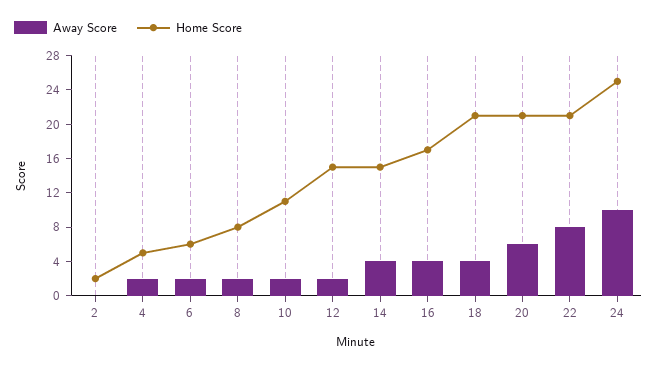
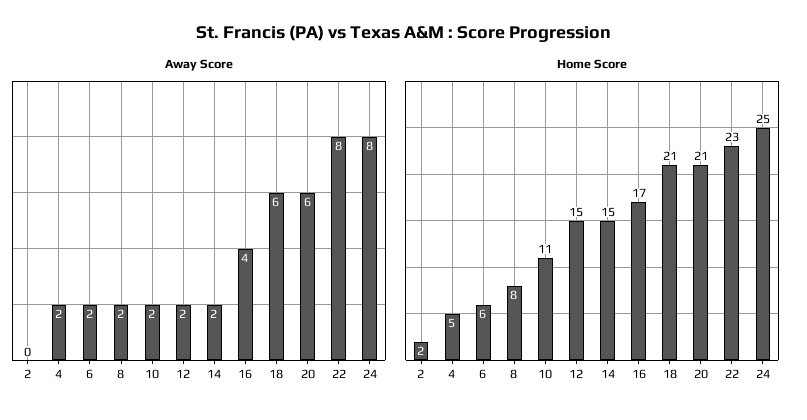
Away Score, 14: 4 -> 2
Away Score, 18: 4 -> 6
Home Score, 22: 21 -> 23
Away Score, 24: 10 -> 8

